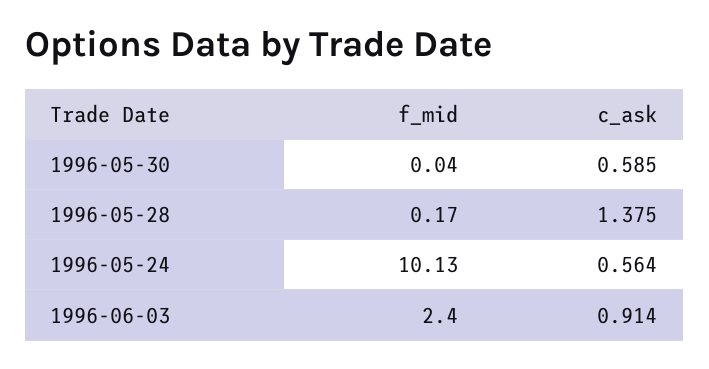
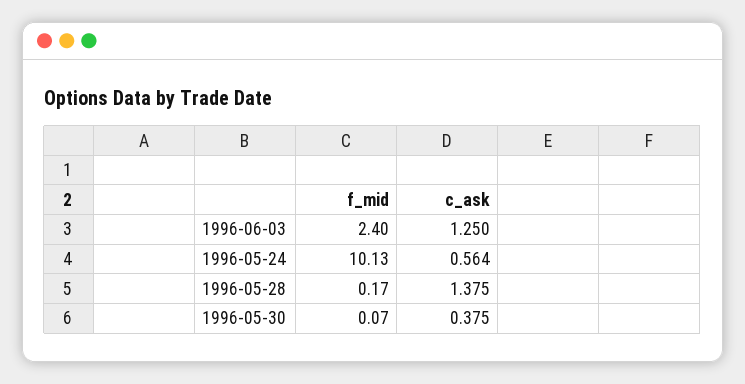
f_mid, 1996-05-30: 0.04 -> 0.07
c_ask, 1996-05-30: 0.585 -> 0.375
c_ask, 1996-06-03: 0.914 -> 1.25

